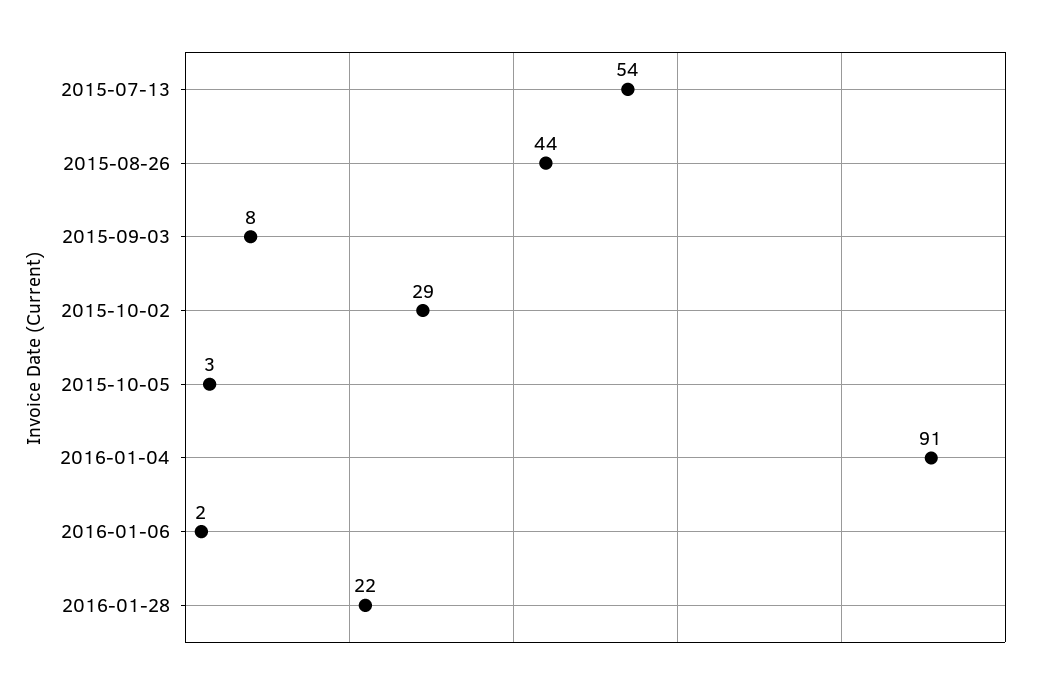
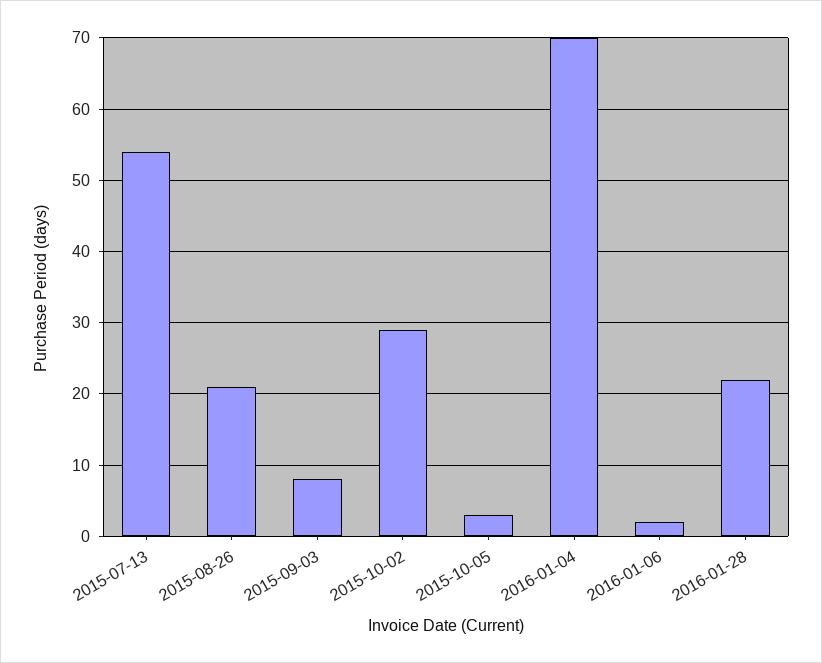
2015-08-26: 44 -> 21
2016-01-04: 91 -> 70

